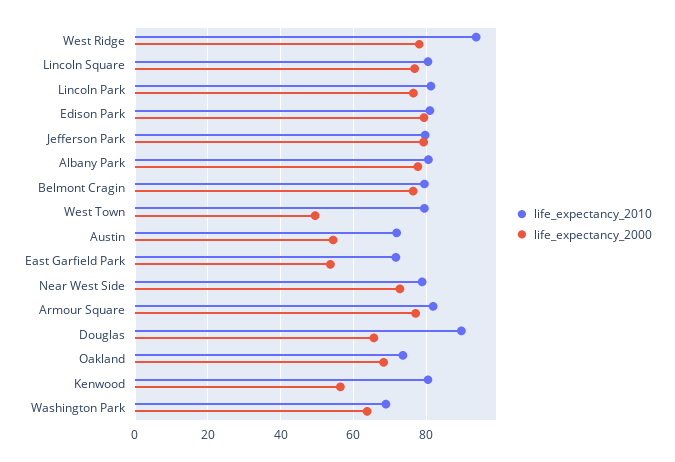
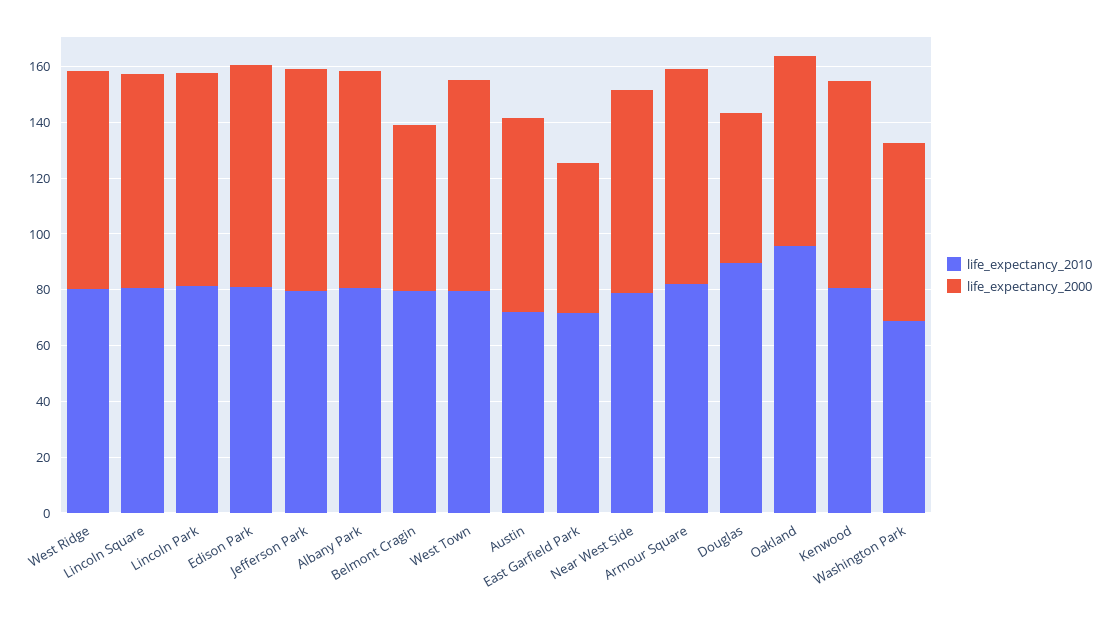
life_expectancy_2010, West Ridge: 94 -> 80
life_expectancy_2000, Belmont Cragin: 76 -> 60
life_expectancy_2000, West Town: 50 -> 75
life_expectancy_2000, Austin: 54 -> 70
life_expectancy_2000, Douglas: 66 -> 55
life_expectancy_2010, Oakland: 74 -> 95
life_expectancy_2000, Kenwood: 56 -> 75

